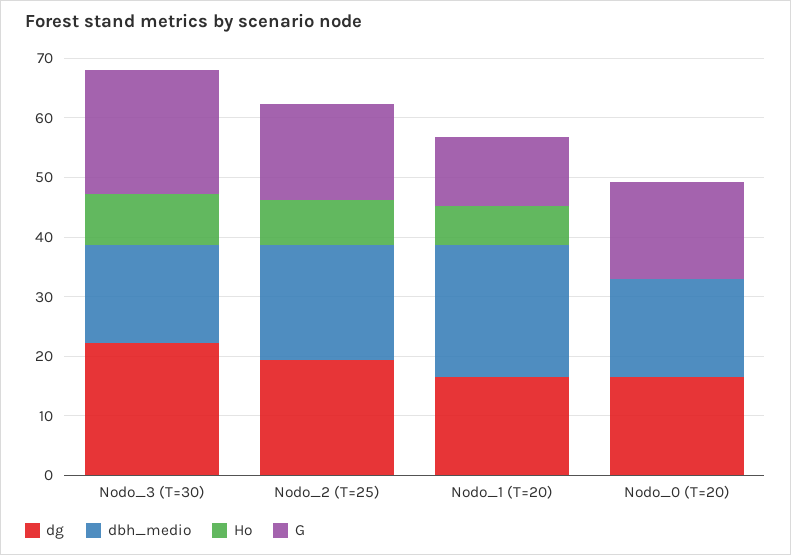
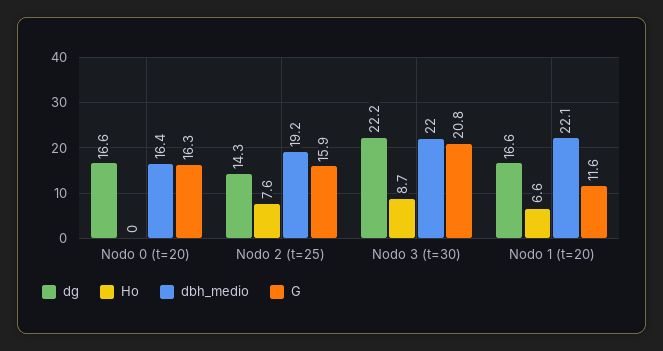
dbh_medio, Nodo_3 (T=30): 16 -> 22
dg, Nodo_2 (T=25): 20 -> 14.3

